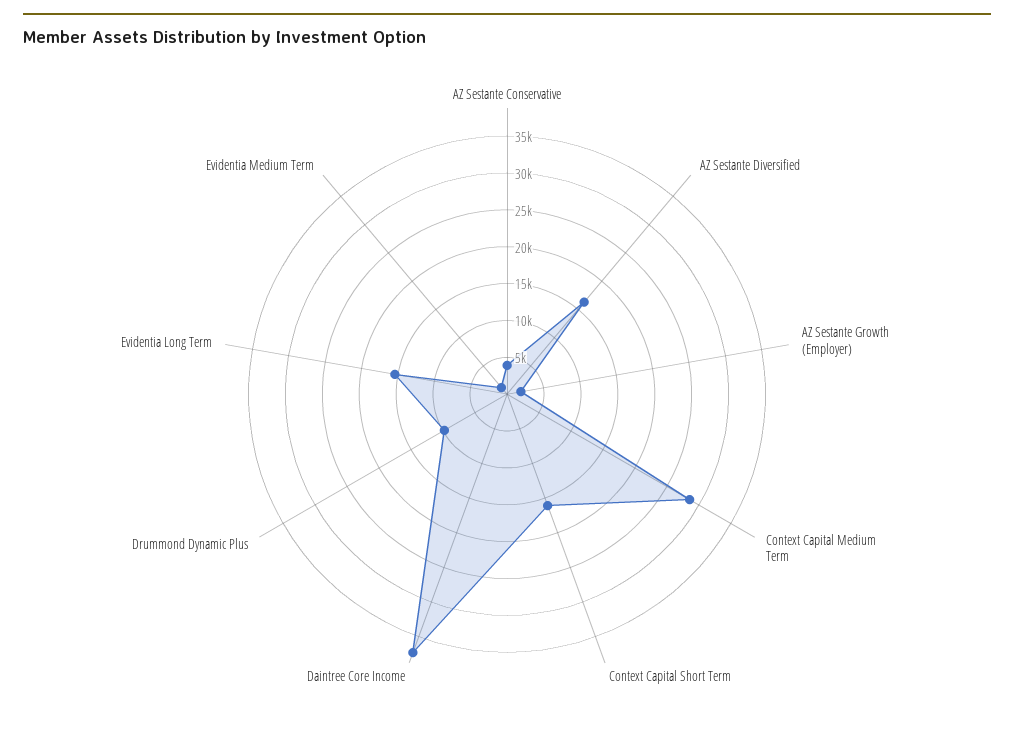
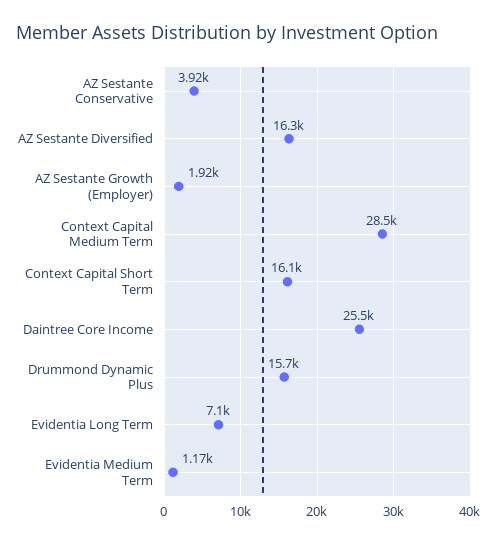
Daintree Core Income: 37500 -> 25500
Drummond Dynamic Plus: 10000 -> 15700
Evidentia Long Term: 15000 -> 7100

